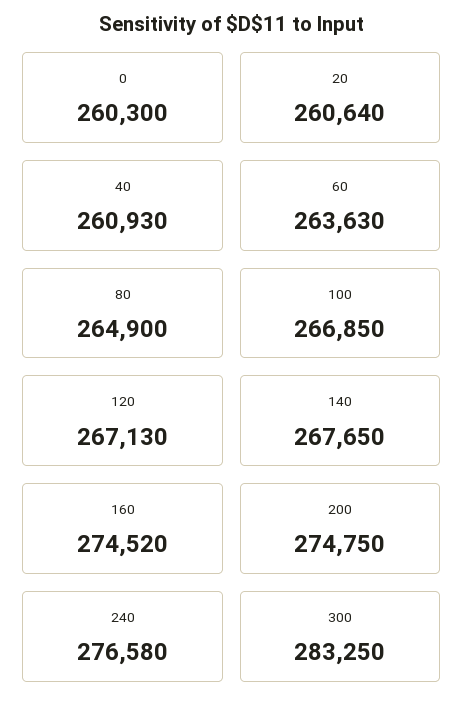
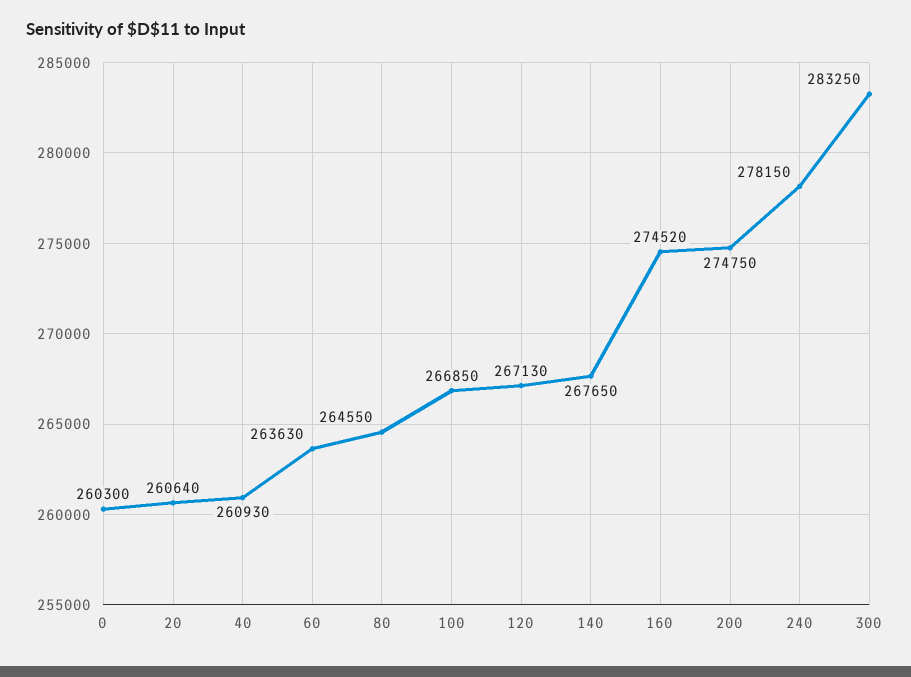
80: 264900 -> 264550
240: 276580 -> 278150

